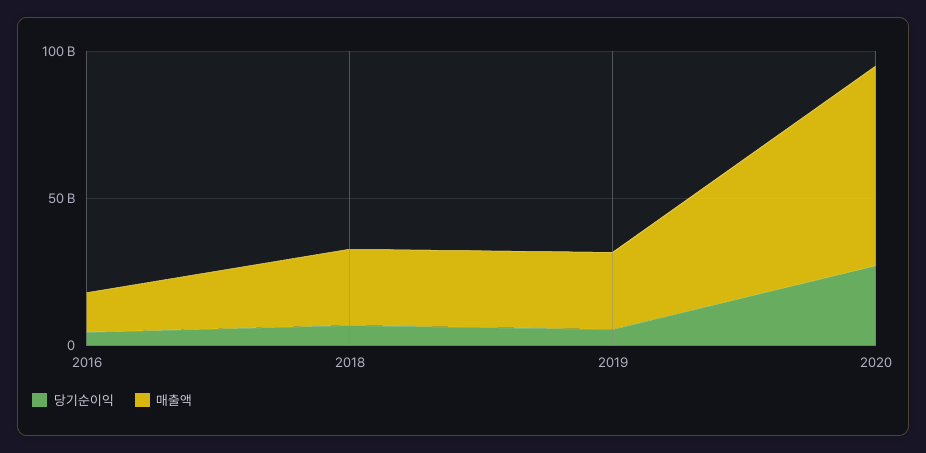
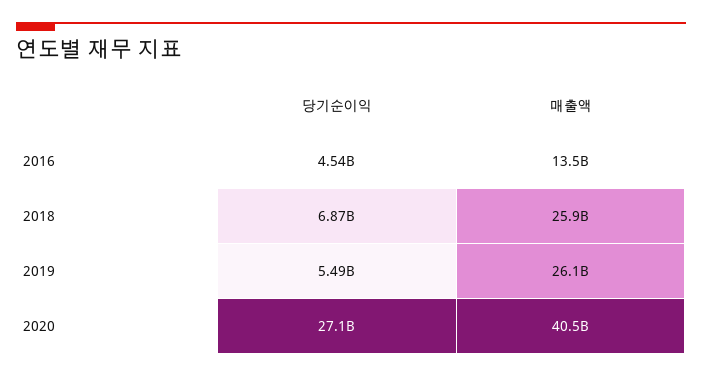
매출액, 2020: 70000000000 -> 40500000000

